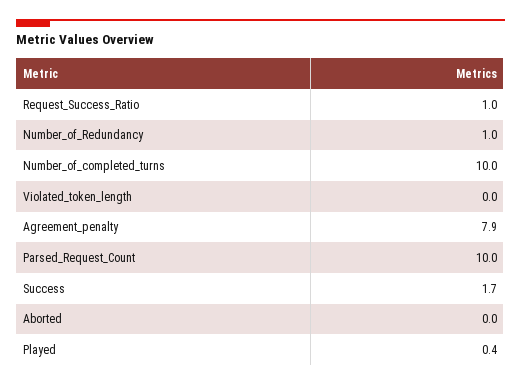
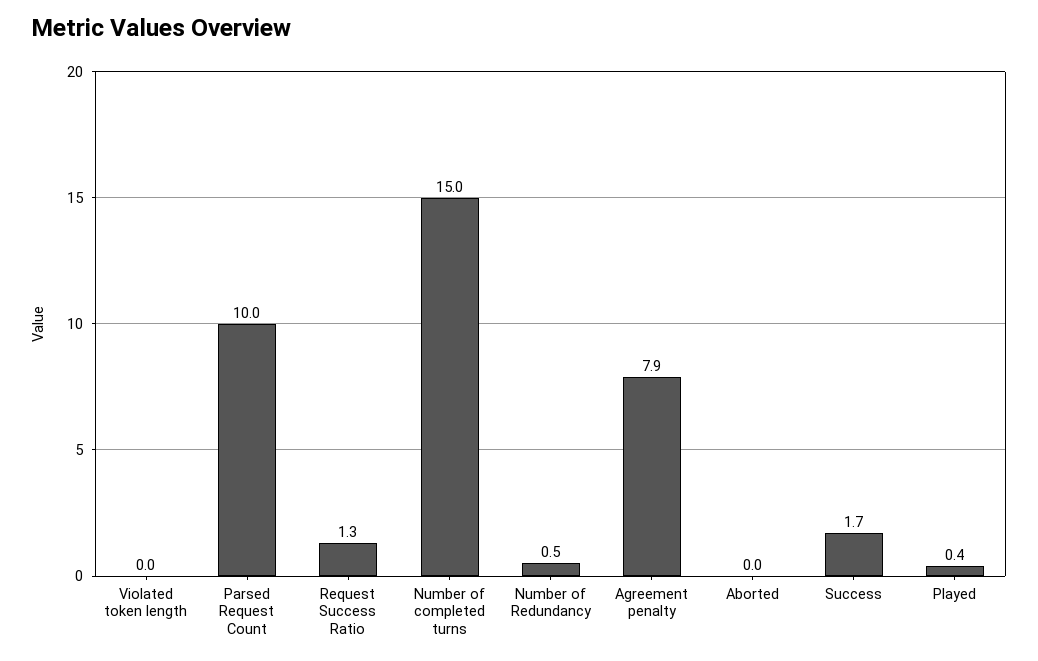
Request_Success_Ratio: 1 -> 1.3
Number_of_Redundancy: 1 -> 0.5
Number_of_completed_turns: 10 -> 15

